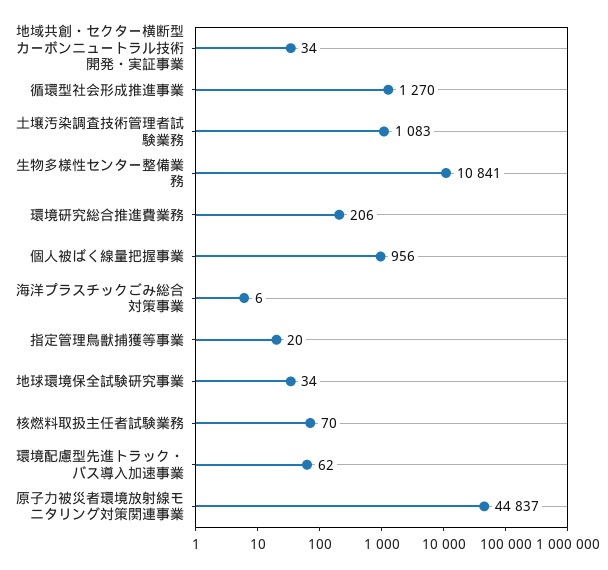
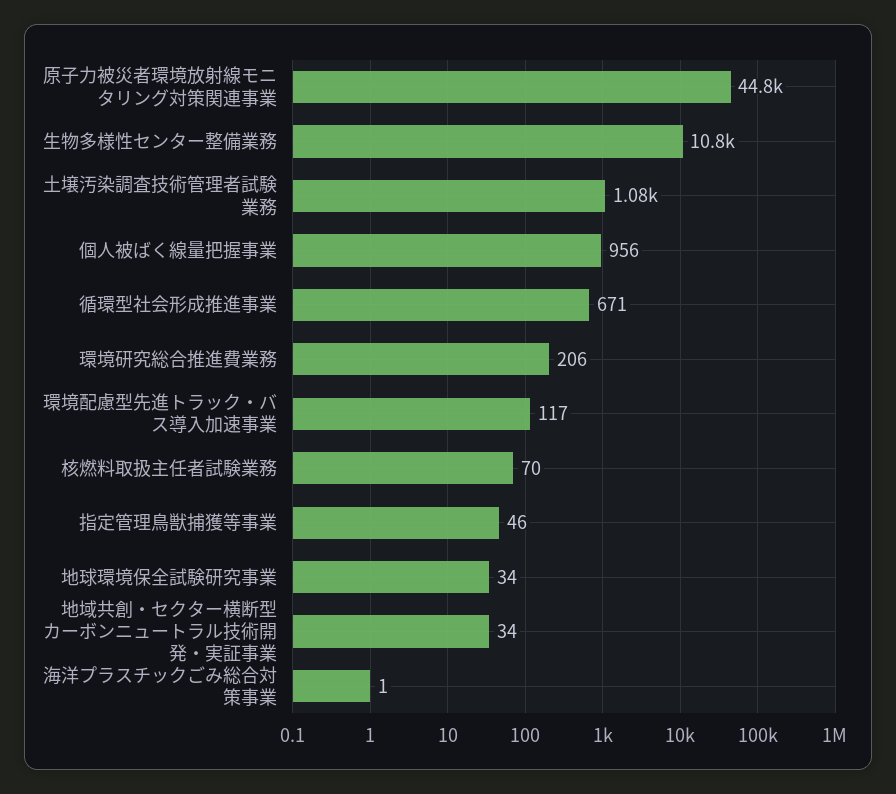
循環型社会形成推進事業: 1270 -> 671
海洋プラスチックごみ総合対策事業: 6 -> 1
指定管理鳥獣捕獲等事業: 20 -> 46
環境配慮型先進トラック・バス導入加速事業: 62 -> 117

